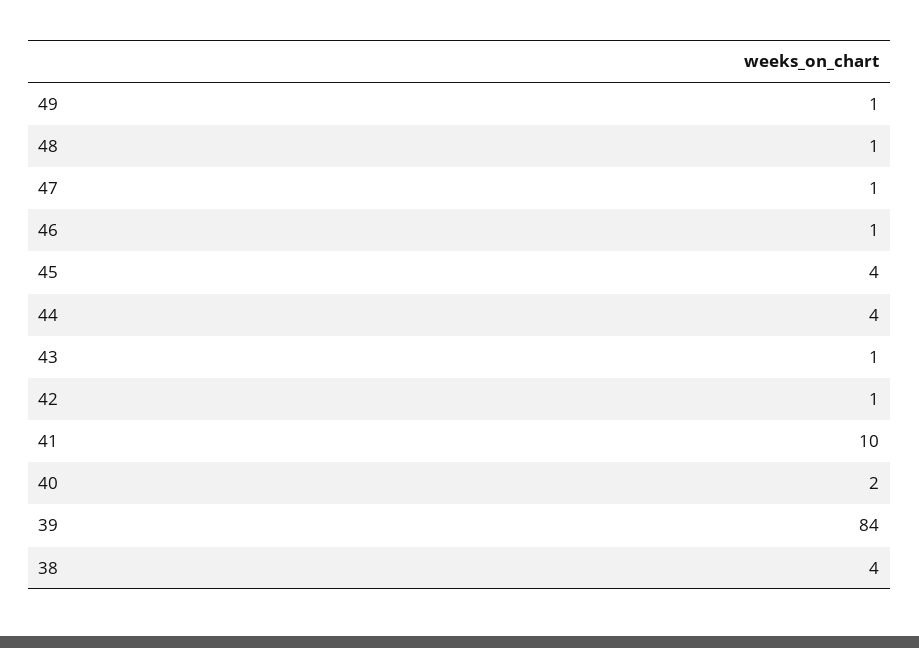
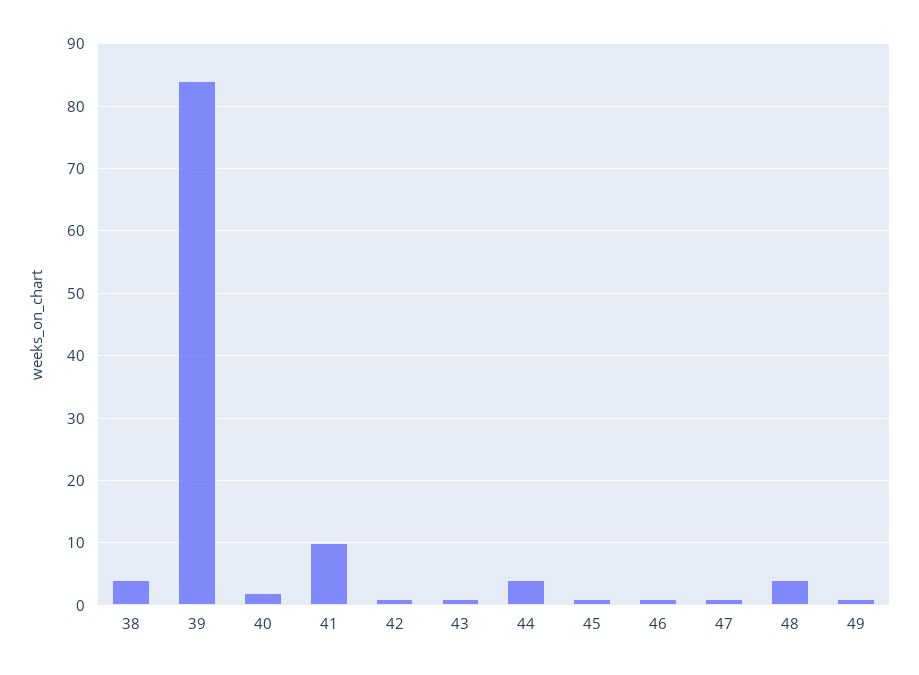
48: 1 -> 4
45: 4 -> 1

